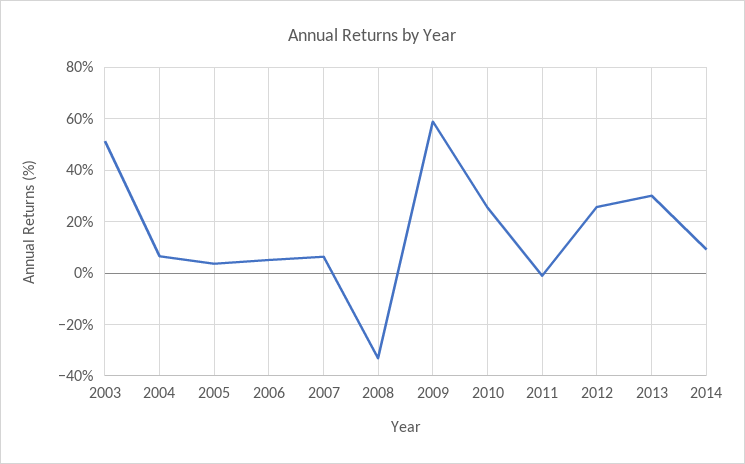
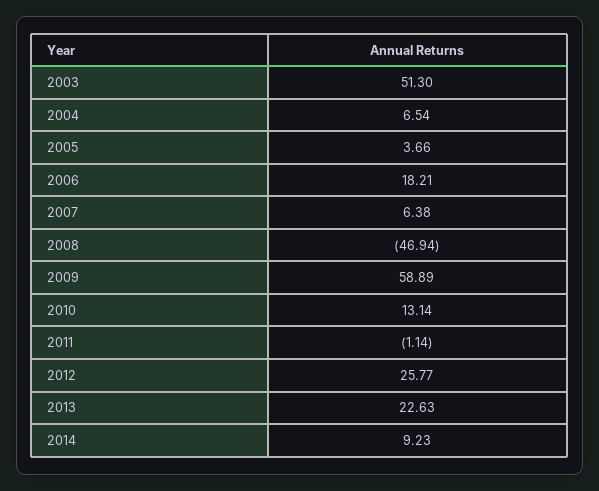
2006: 5 -> 18.21
2008: -32.5 -> -46.94
2010: 25 -> 13.14
2013: 30 -> 22.63

